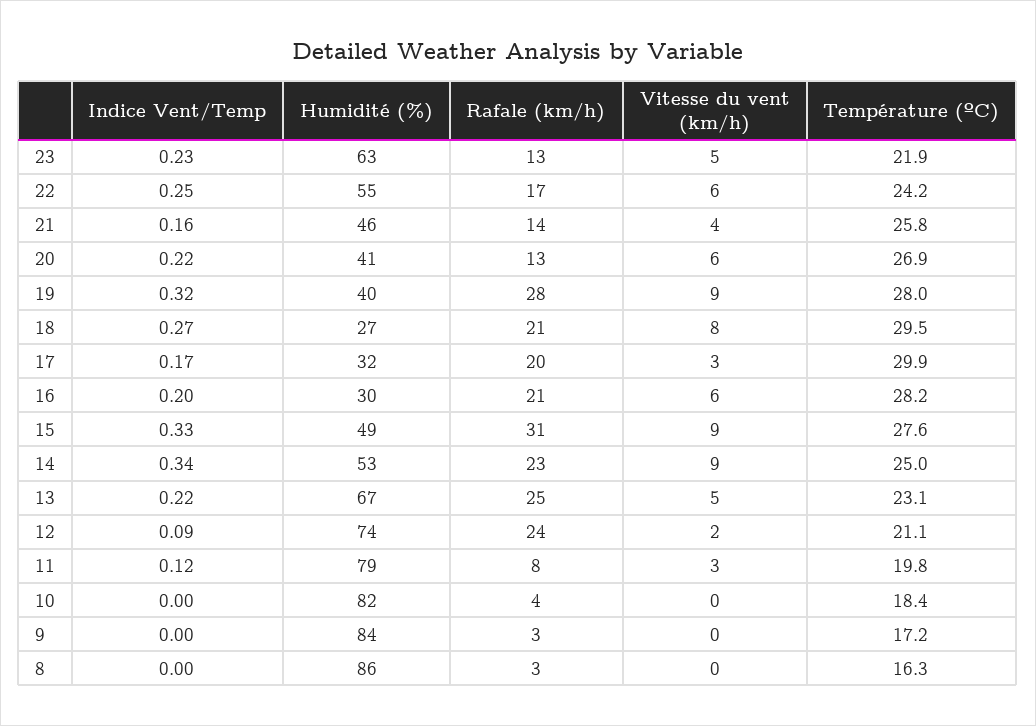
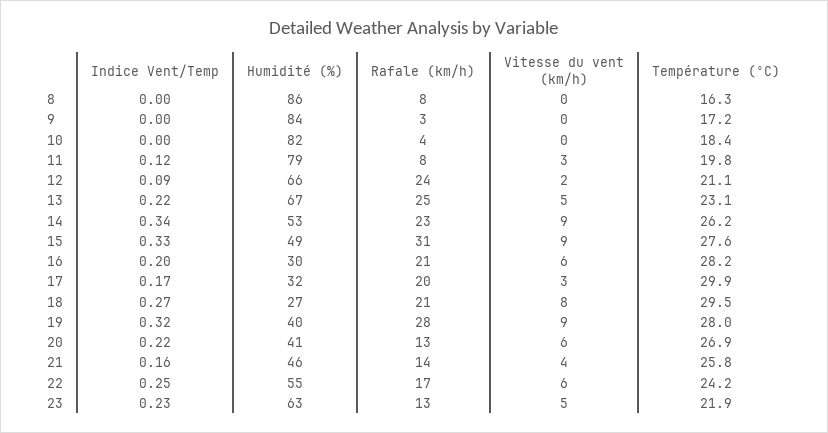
Température (ºC), 14: 25 -> 26.2
Humidité (%), 12: 74 -> 66
Rafale (km/h), 8: 3 -> 8

